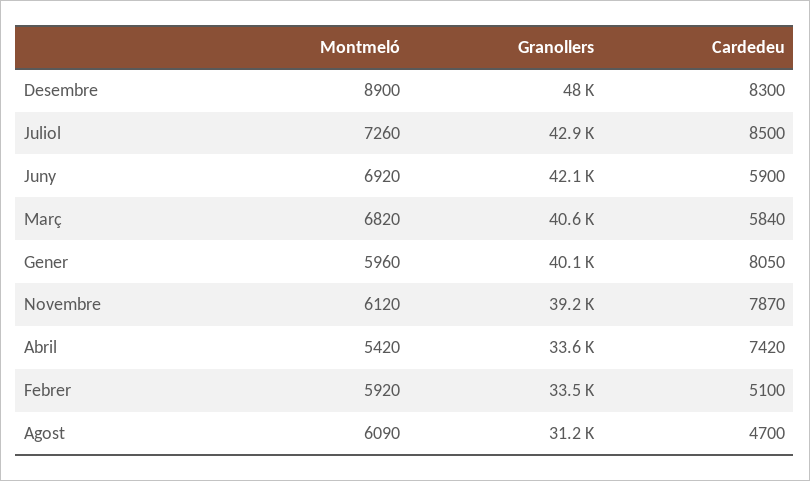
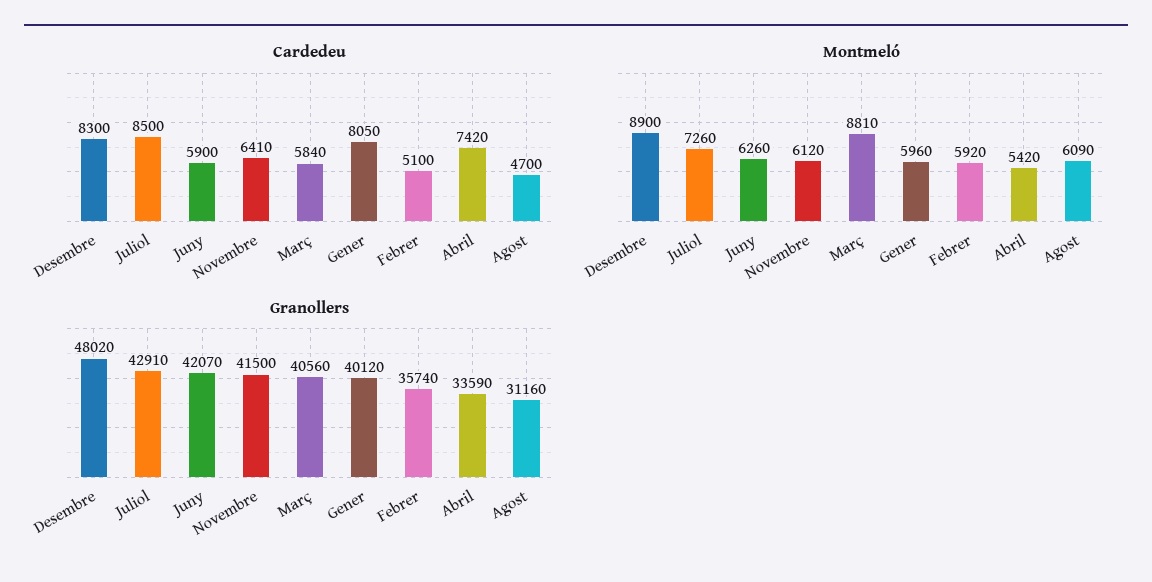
Montmeló, Juny: 6920 -> 6260
Montmeló, Març: 6820 -> 8810
Granollers, Novembre: 39200 -> 41500
Cardedeu, Novembre: 7870 -> 6410
Granollers, Febrer: 33500 -> 35740

